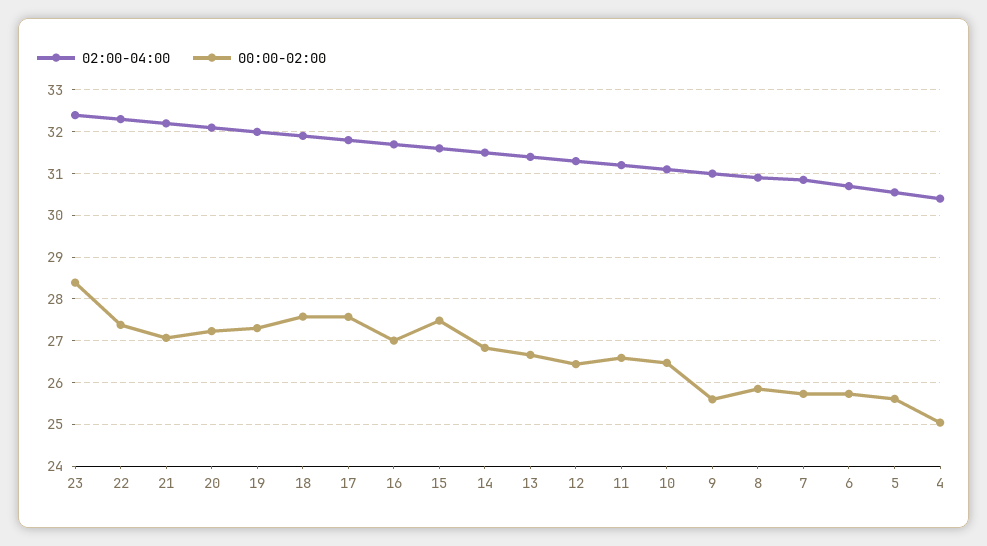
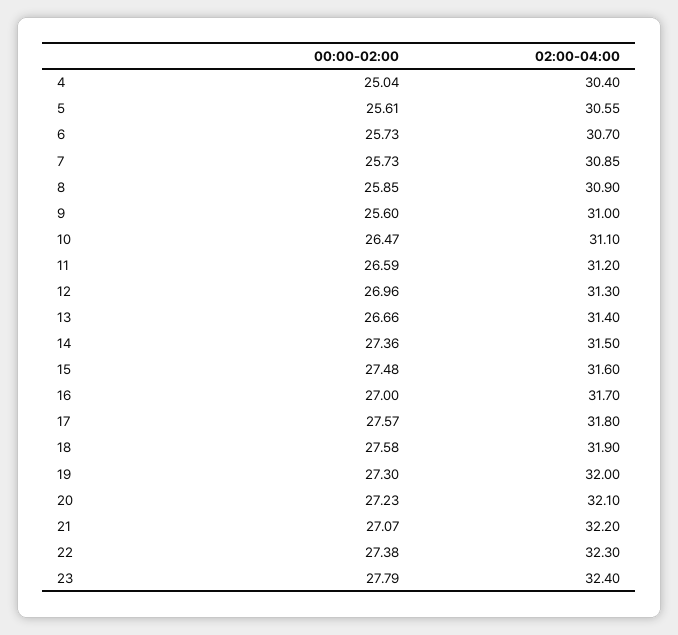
00:00-02:00, 23: 28.4 -> 27.79
00:00-02:00, 14: 26.8 -> 27.36
00:00-02:00, 12: 26.4 -> 26.96

